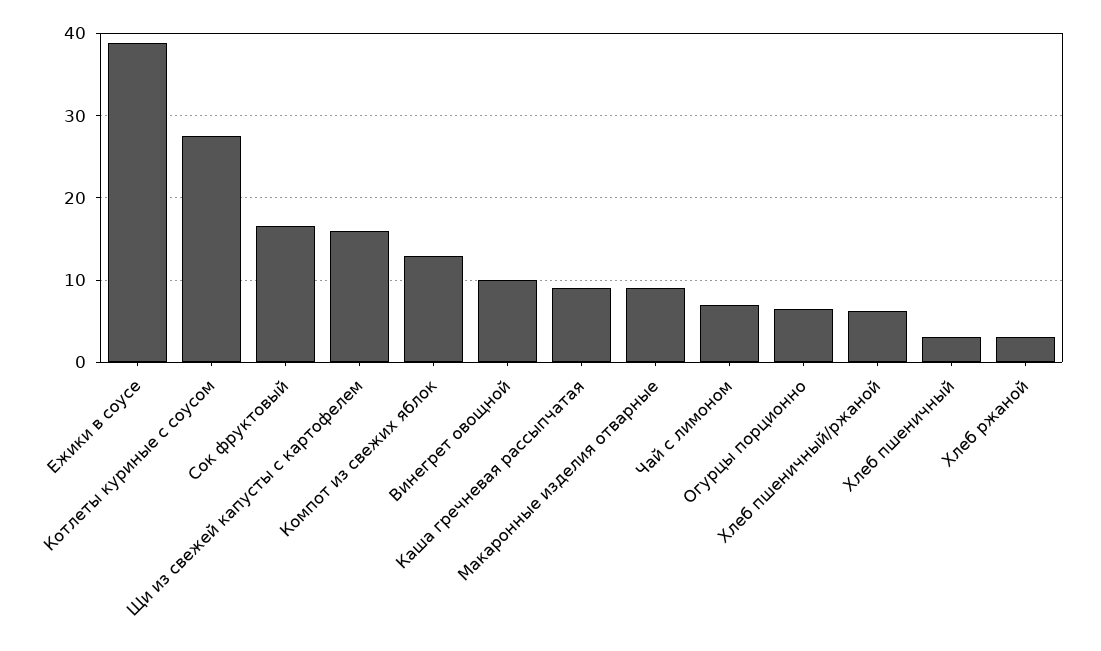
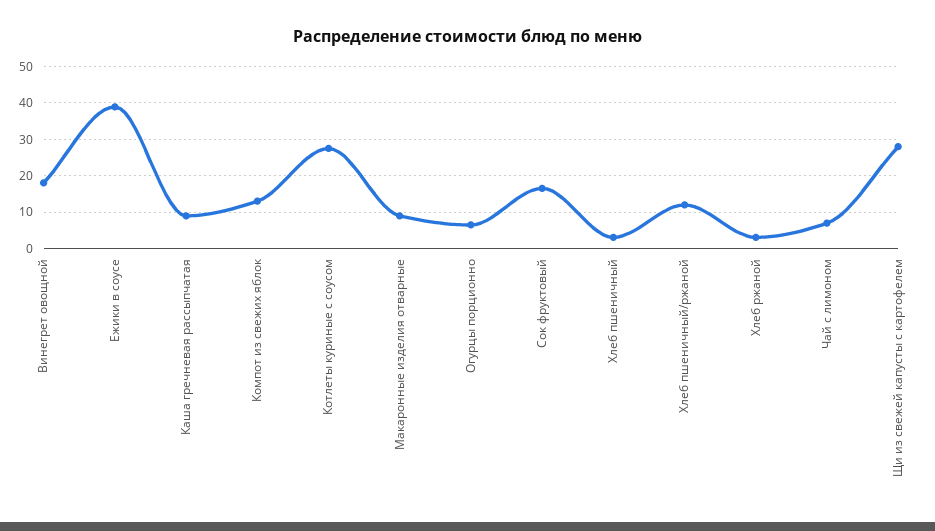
Щи из свежей капусты с картофелем: 16 -> 28
Винегрет овощной: 10 -> 18
Хлеб пшеничный/ржаной: 6 -> 12

